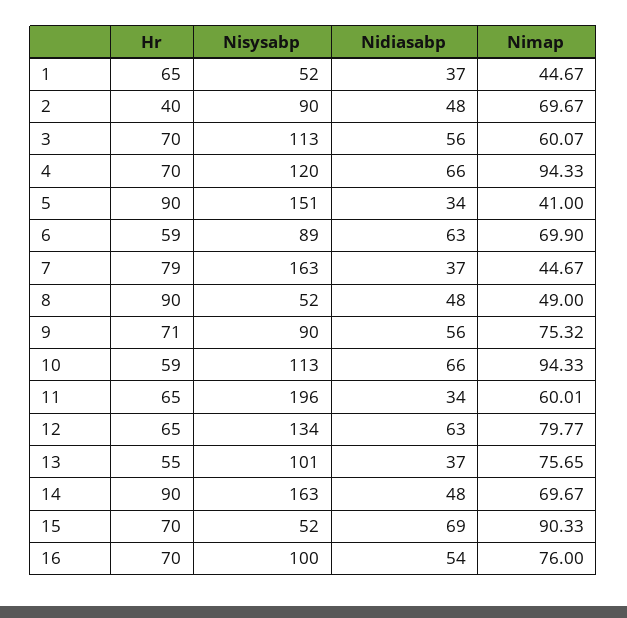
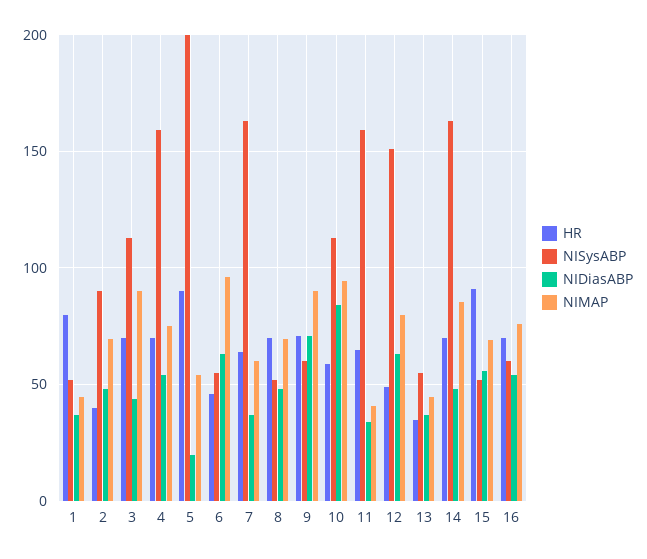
Hr, 1: 65 -> 80
Nidiasabp, 3: 56 -> 45
Nimap, 3: 60.07 -> 90
Nisysabp, 4: 120 -> 160
Nidiasabp, 4: 66 -> 55
Nimap, 4: 94.33 -> 75
Nisysabp, 5: 151 -> 200
Nidiasabp, 5: 34 -> 20
Nimap, 5: 41 -> 55
Hr, 6: 59 -> 45
Nisysabp, 6: 89 -> 55
Nimap, 6: 69.9 -> 95
Hr, 7: 79 -> 65
Nimap, 7: 44.67 -> 60
Hr, 8: 90 -> 70
Nimap, 8: 49 -> 70
Nisysabp, 9: 90 -> 60
Nidiasabp, 9: 56 -> 70
Nimap, 9: 75.32 -> 90
Nidiasabp, 10: 66 -> 85
Nisysabp, 11: 196 -> 160
Nimap, 11: 60.01 -> 40
Hr, 12: 65 -> 50
Nisysabp, 12: 134 -> 150
Hr, 13: 55 -> 35
Nisysabp, 13: 101 -> 55
Nimap, 13: 75.65 -> 45
Hr, 14: 90 -> 70
Nimap, 14: 69.67 -> 85
Hr, 15: 70 -> 90
Nidiasabp, 15: 69 -> 55
Nimap, 15: 90.33 -> 70
Nisysabp, 16: 100 -> 60

